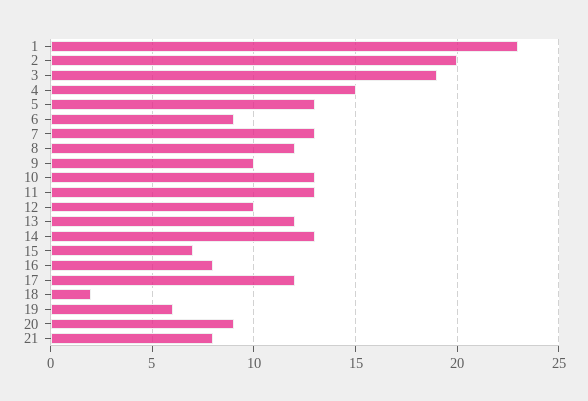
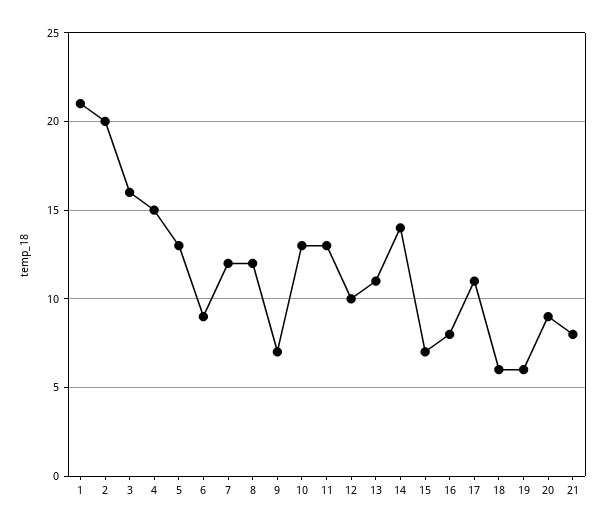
1: 23 -> 21
3: 19 -> 16
7: 13 -> 12
9: 10 -> 7
13: 12 -> 11
14: 13 -> 14
17: 12 -> 11
18: 2 -> 6

